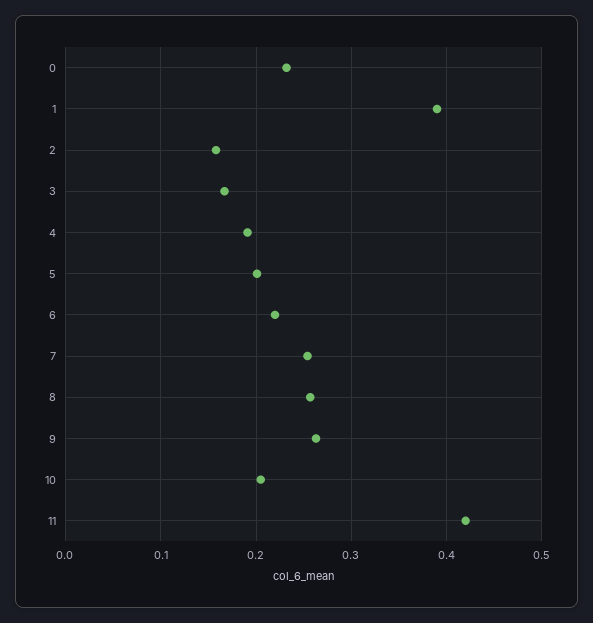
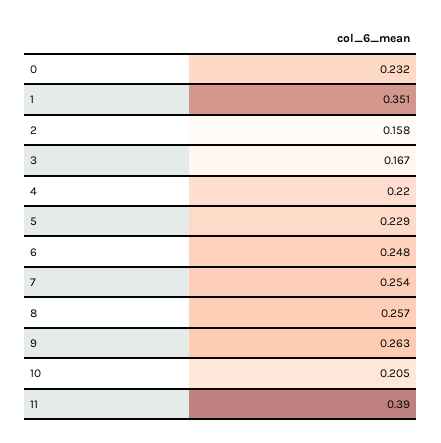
1: 0.39 -> 0.351
4: 0.19 -> 0.22
5: 0.2 -> 0.229
6: 0.22 -> 0.248
11: 0.42 -> 0.39

